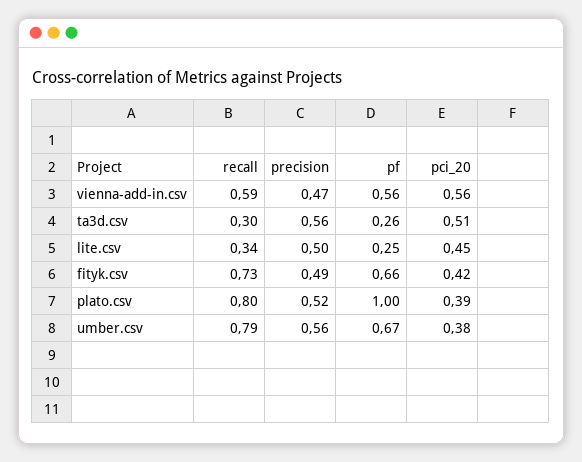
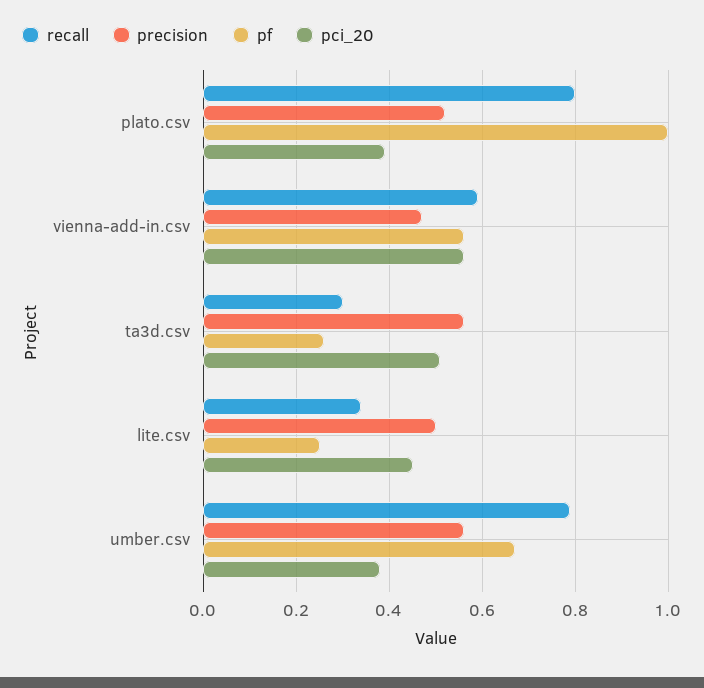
recall, fityk.csv: 0.73 -> none
precision, fityk.csv: 0.49 -> none
pf, fityk.csv: 0.66 -> none
pci_20, fityk.csv: 0.42 -> none

